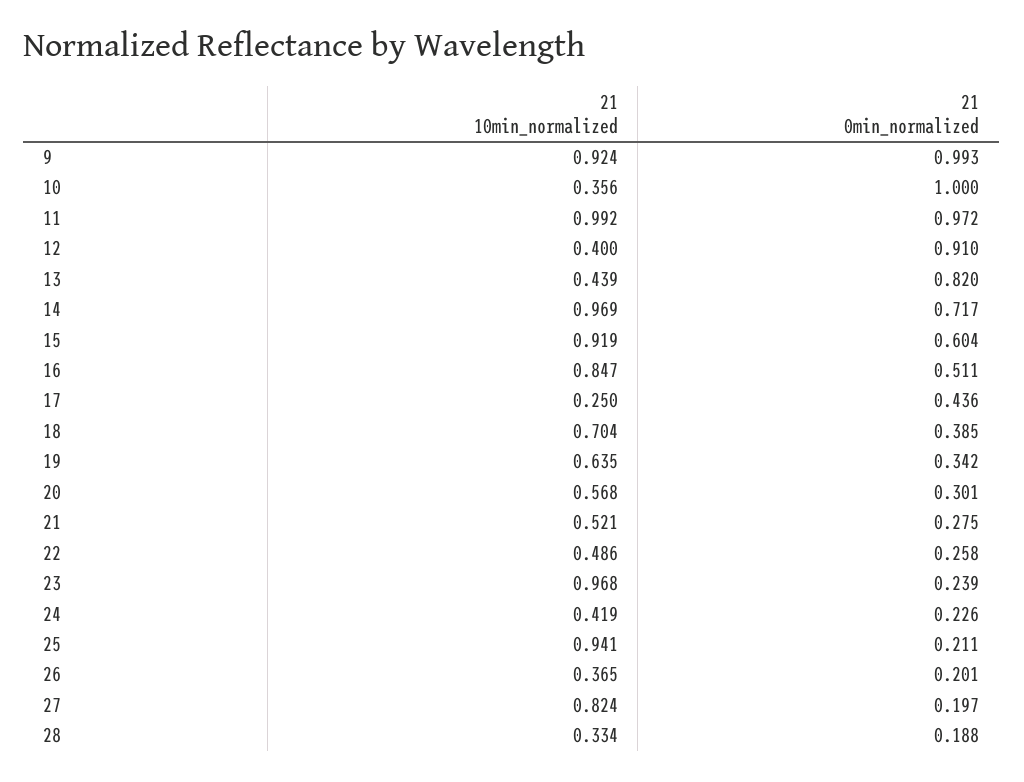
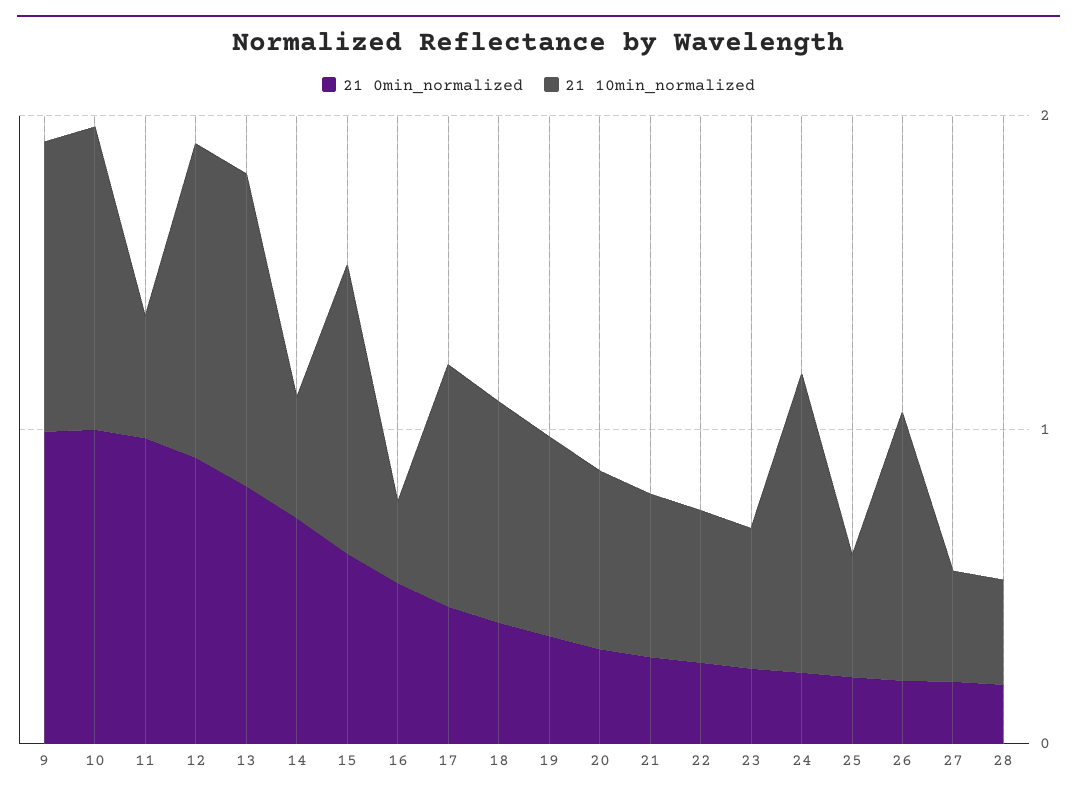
21 10min_normalized, 10: 0.356 -> 1
21 10min_normalized, 11: 0.992 -> 0.4
21 10min_normalized, 12: 0.4 -> 1
21 10min_normalized, 13: 0.439 -> 1
21 10min_normalized, 14: 0.969 -> 0.4
21 10min_normalized, 16: 0.847 -> 0.2
21 10min_normalized, 17: 0.25 -> 0.8
21 10min_normalized, 23: 0.968 -> 0.4
21 10min_normalized, 24: 0.419 -> 1
21 10min_normalized, 25: 0.941 -> 0.4
21 10min_normalized, 26: 0.365 -> 0.8
21 10min_normalized, 27: 0.824 -> 0.4

